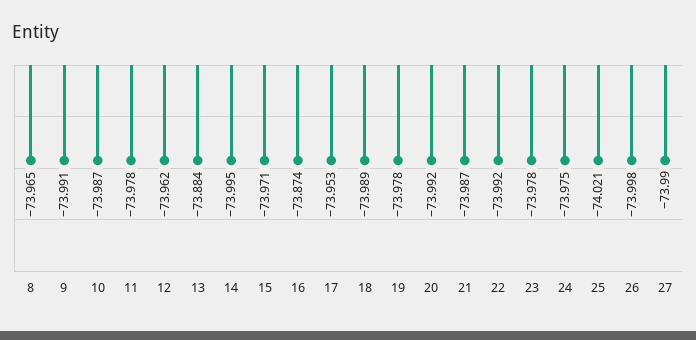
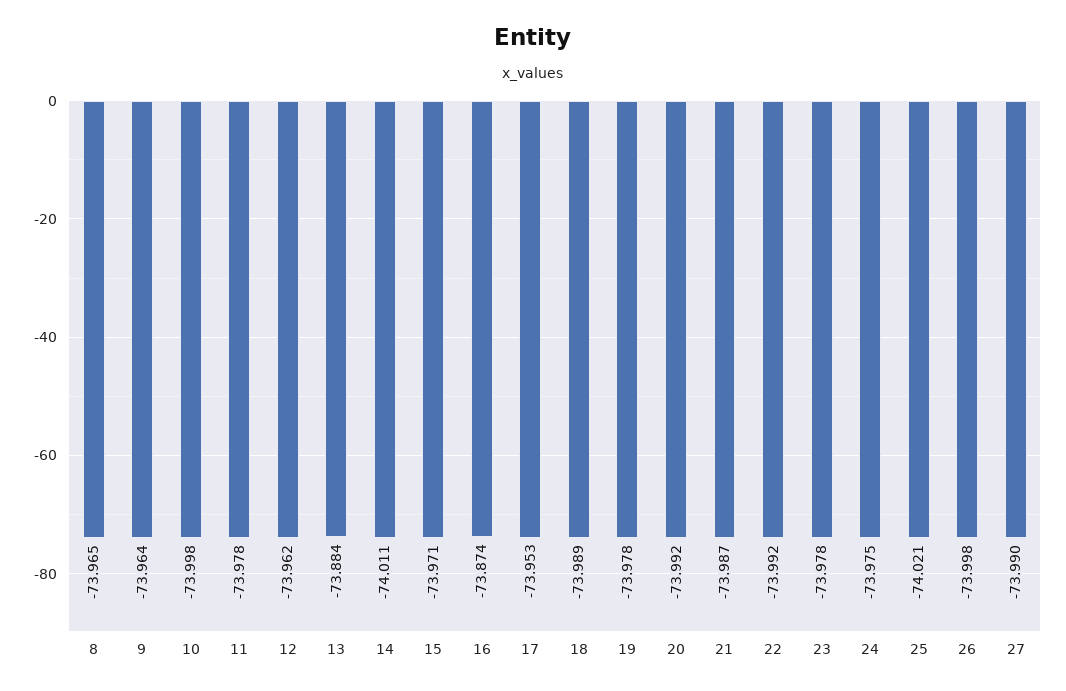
9: -73.991 -> -73.964
10: -73.987 -> -73.998
14: -73.995 -> -74.011

